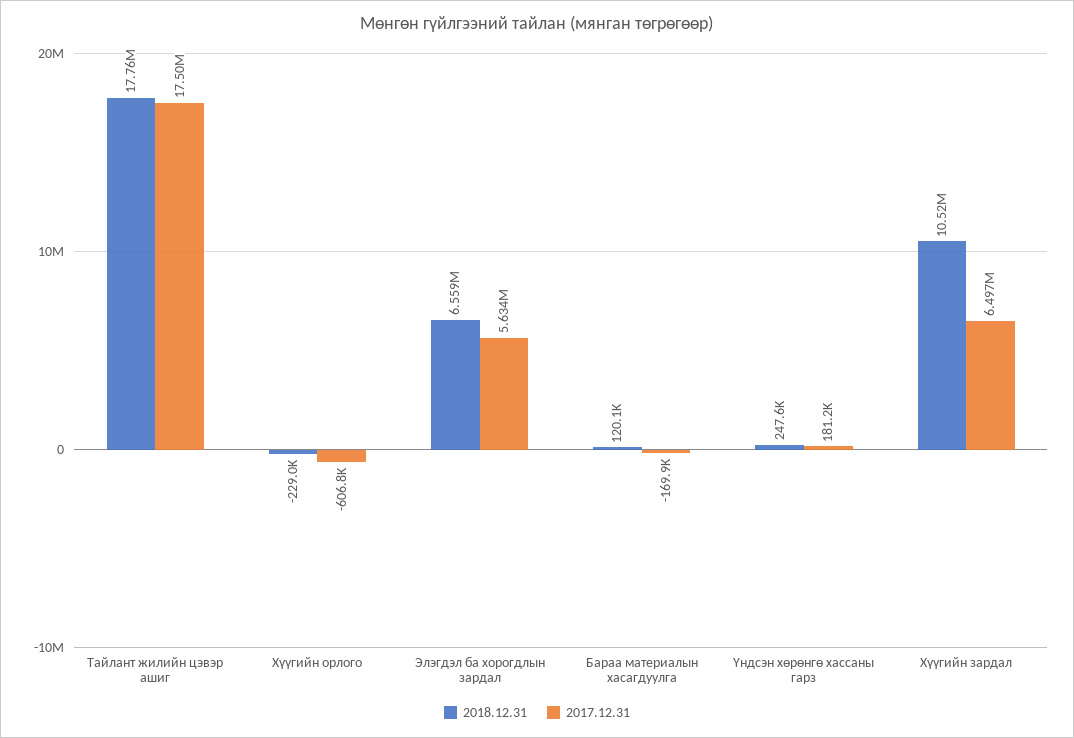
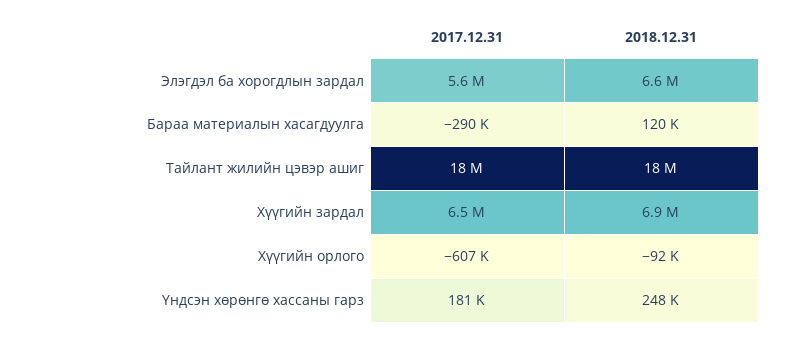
2018.12.31, Хүүгийн орлого: -229000 -> -92000
2017.12.31, Бараа материалын хасагдуулга: -169900 -> -290000
2018.12.31, Хүүгийн зардал: 10520000 -> 6900000

